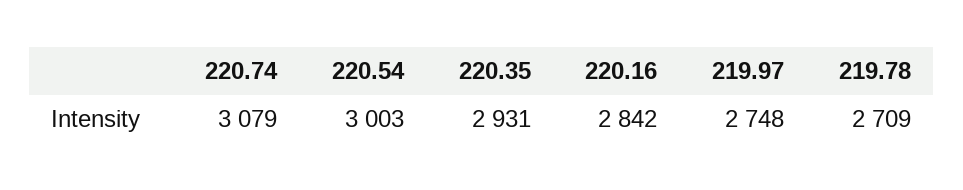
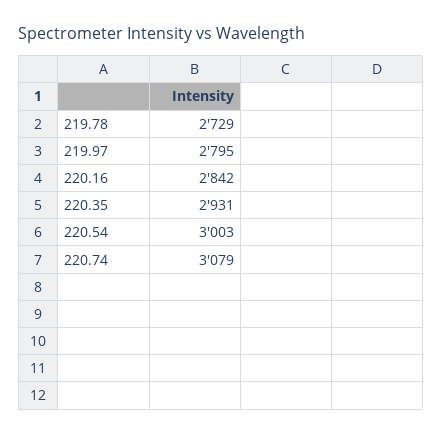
219.97: 2748 -> 2795
219.78: 2709 -> 2729

